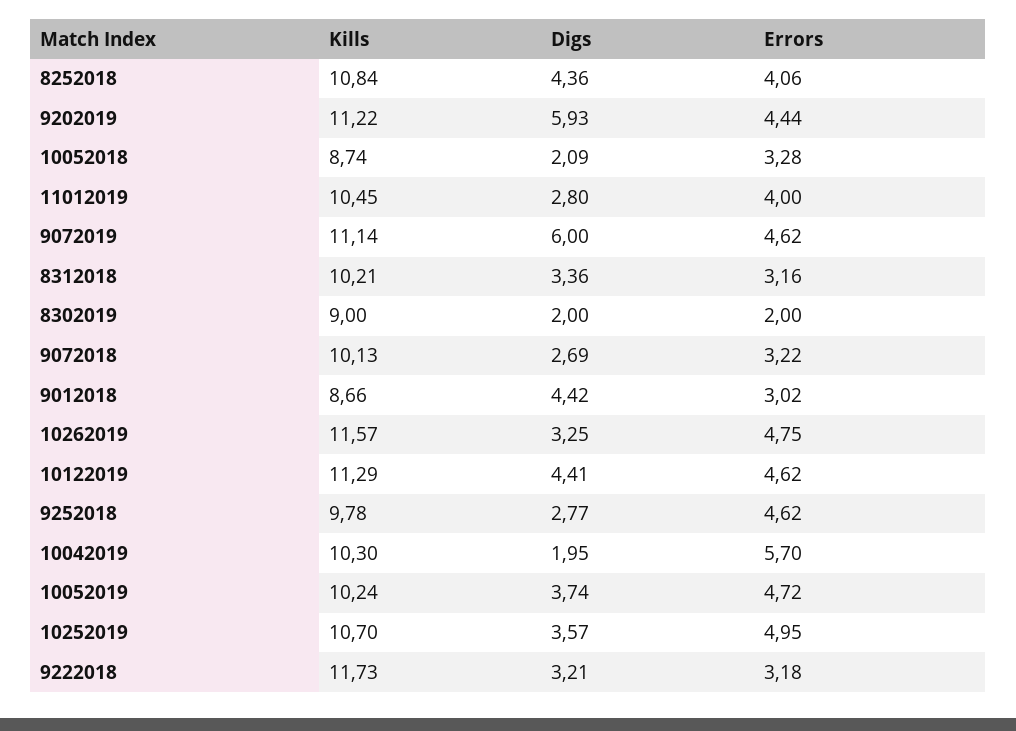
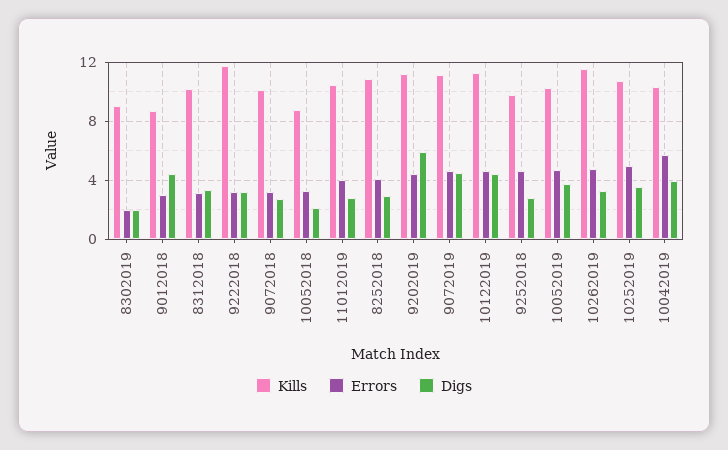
Digs, 8252018: 4.36 -> 3
Digs, 9072019: 6 -> 4.5
Digs, 10042019: 1.95 -> 4

